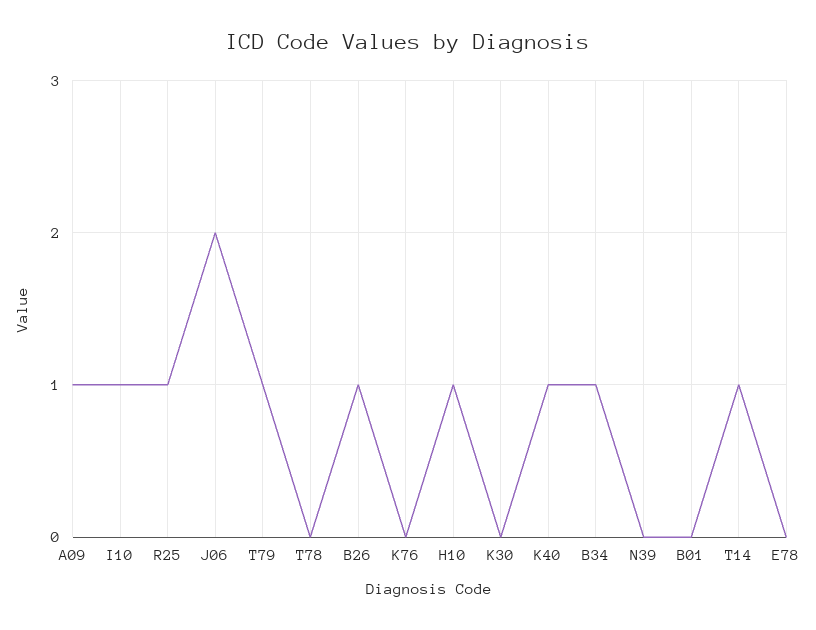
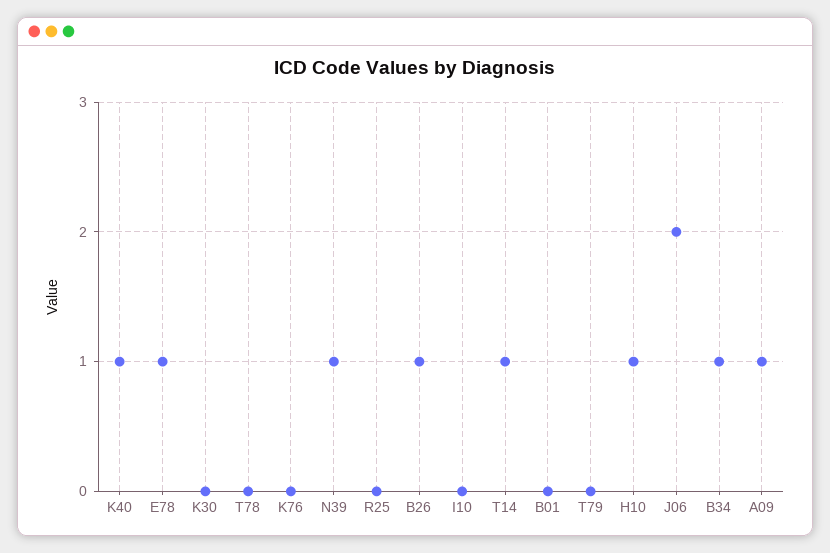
I10: 1 -> 0
R25: 1 -> 0
T79: 1 -> 0
N39: 0 -> 1
E78: 0 -> 1

